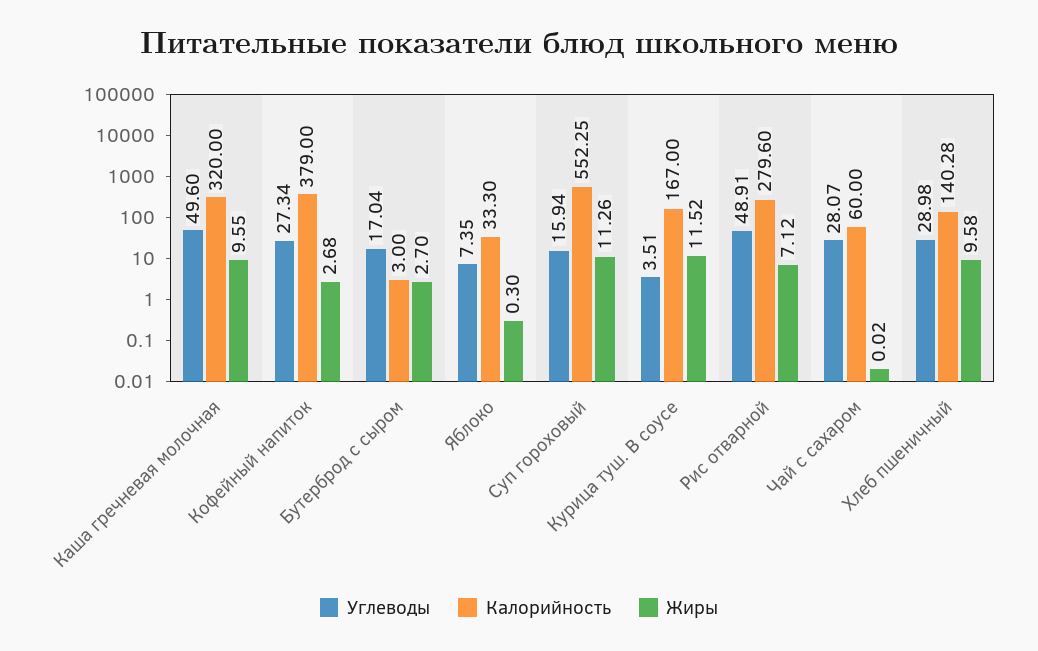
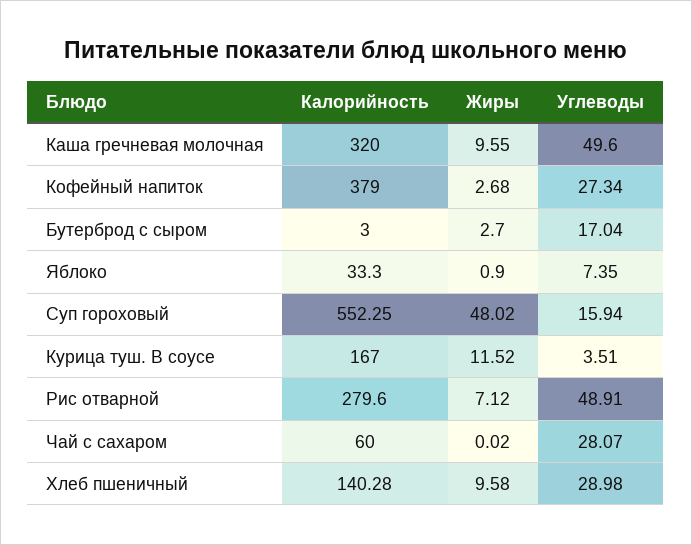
Жиры, Яблоко: 0.3 -> 0.9
Жиры, Суп гороховый: 11.26 -> 48.02

